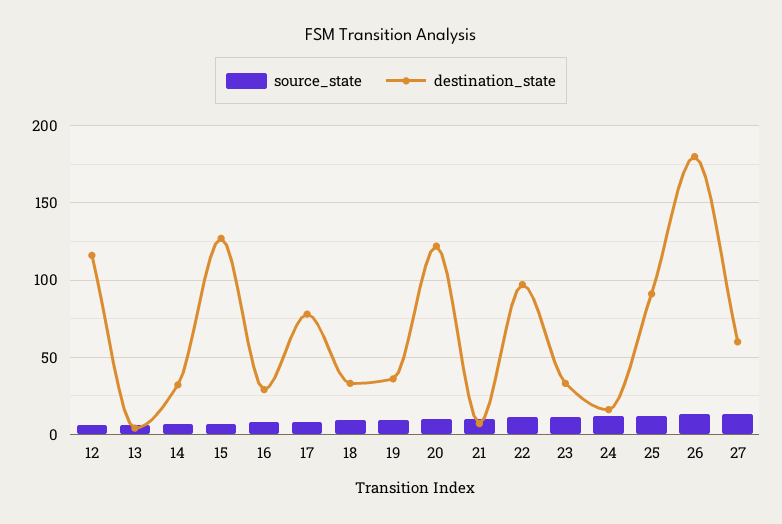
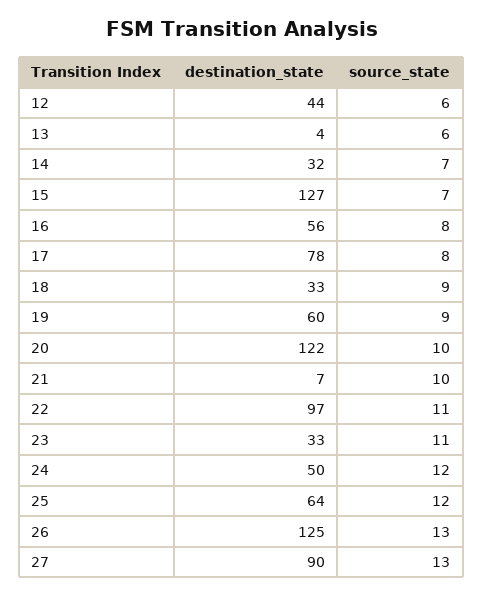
destination_state, 12: 115 -> 44
destination_state, 16: 30 -> 56
destination_state, 19: 35 -> 60
destination_state, 24: 15 -> 50
destination_state, 25: 90 -> 64
destination_state, 26: 180 -> 125
destination_state, 27: 60 -> 90

